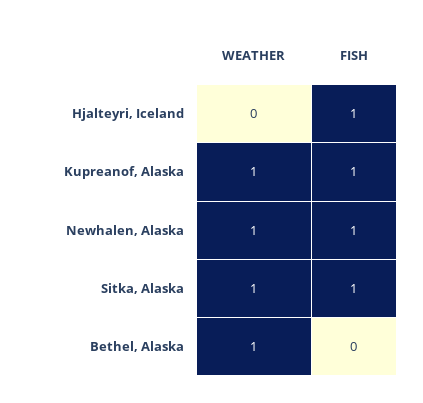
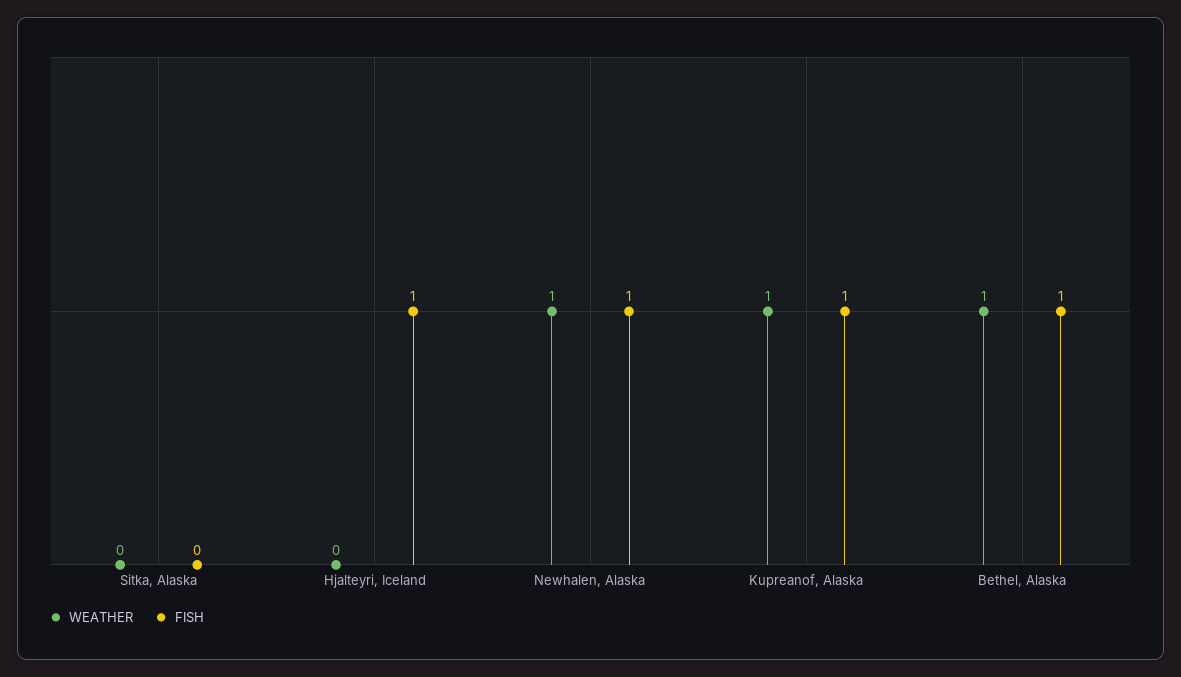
WEATHER, Sitka, Alaska: 1 -> 0
FISH, Sitka, Alaska: 1 -> 0
FISH, Bethel, Alaska: 0 -> 1

